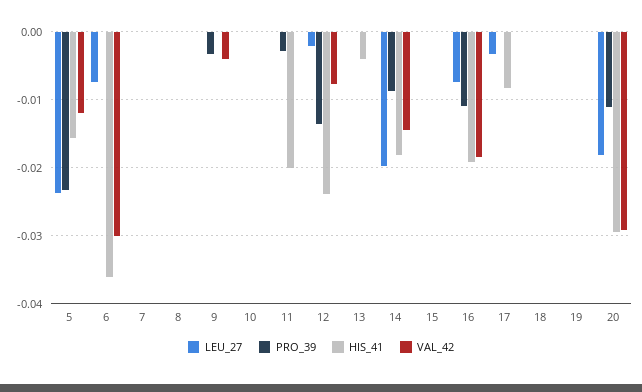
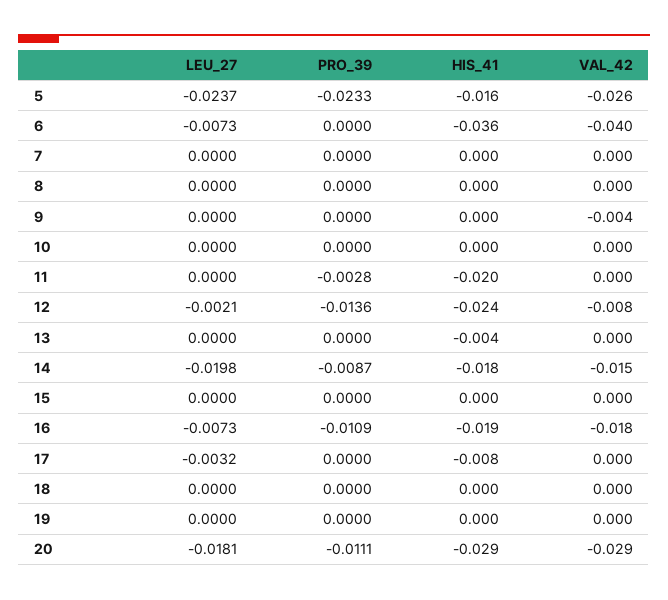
VAL_42, 5: -0.012 -> -0.026
VAL_42, 6: -0.03 -> -0.04
PRO_39, 9: -0.003 -> 0

